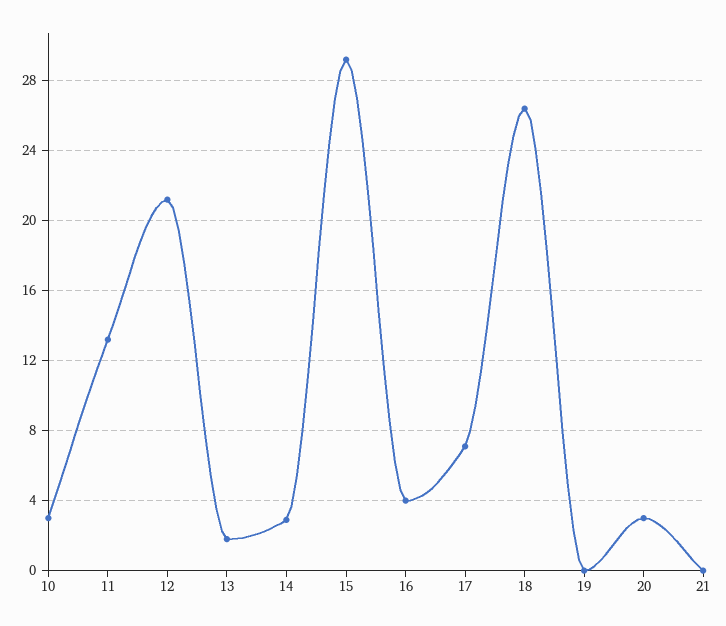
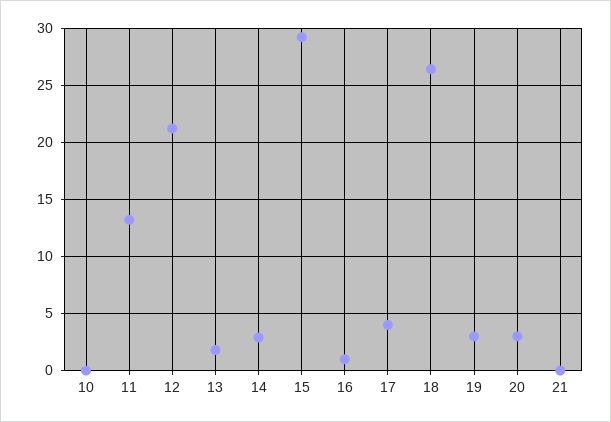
10: 3 -> 0
16: 4 -> 1
17: 7 -> 4
19: 0 -> 3

